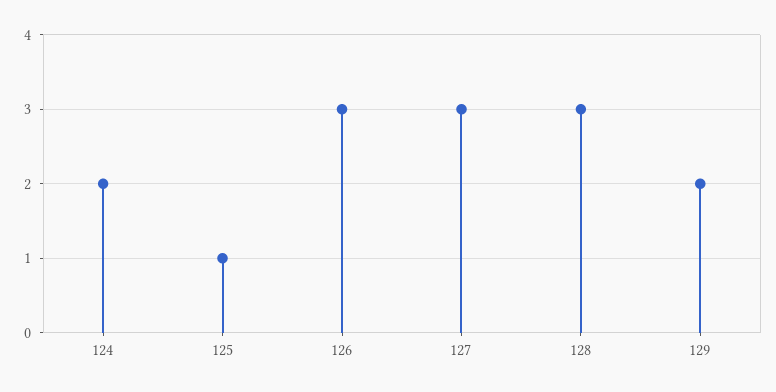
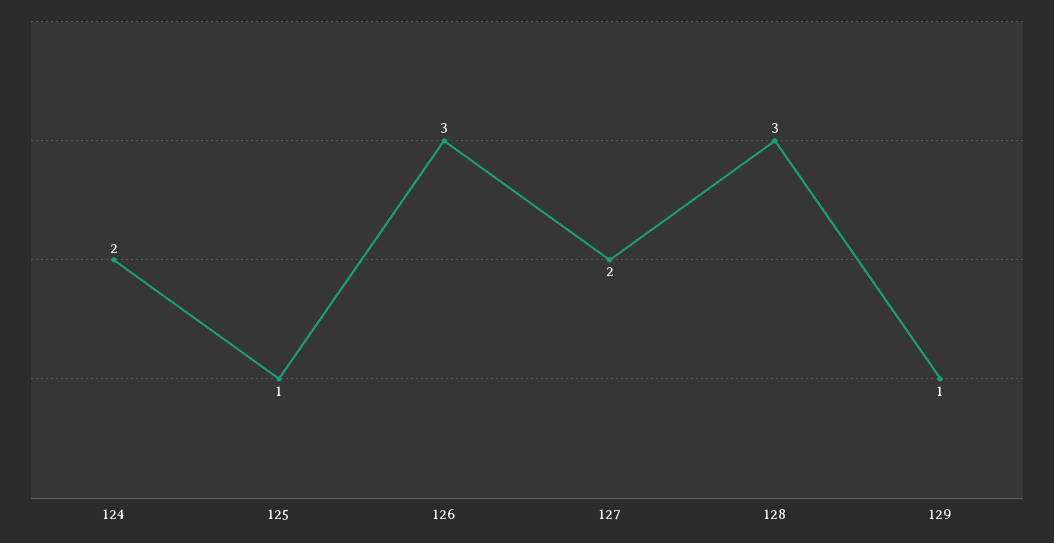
127: 3 -> 2
129: 2 -> 1

